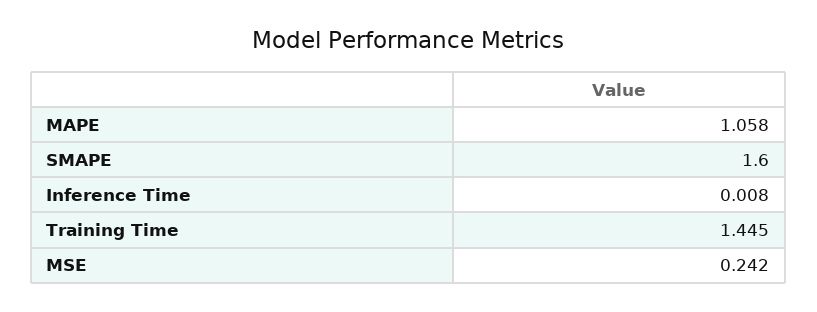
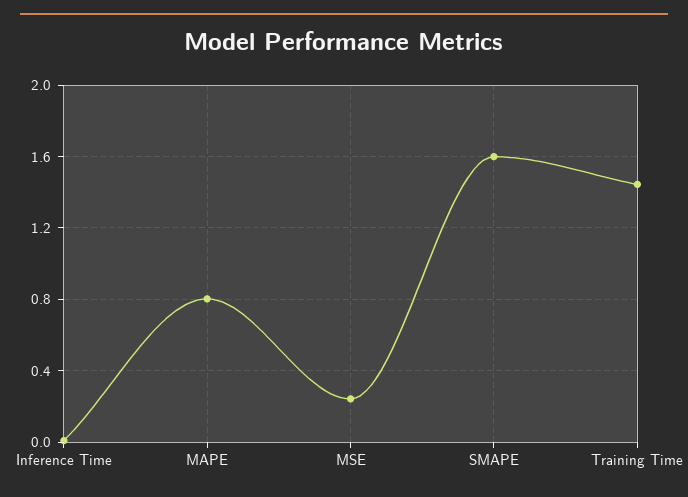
MAPE: 1.058 -> 0.8

